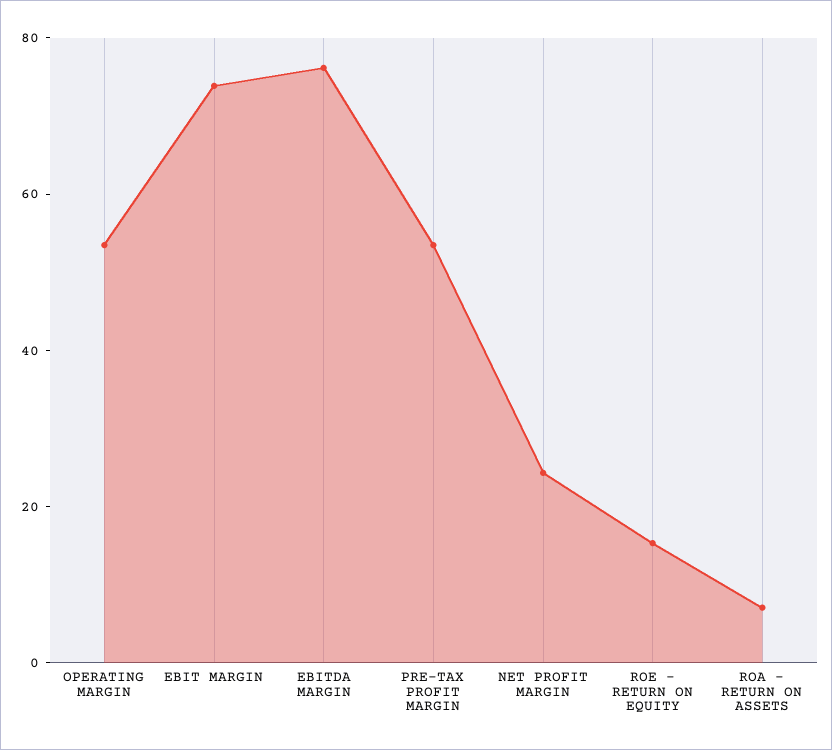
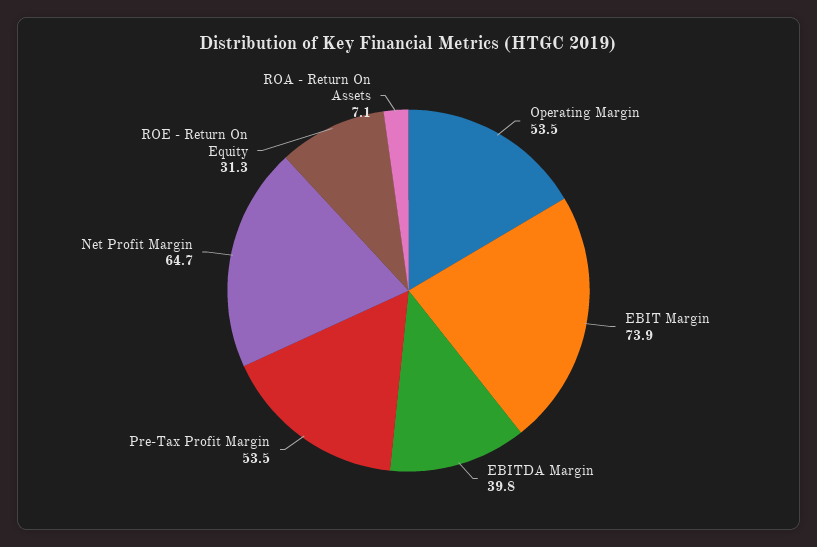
EBITDA MARGIN: 75 -> 39.8
NET PROFIT MARGIN: 25 -> 64.7
ROE - RETURN ON EQUITY: 15 -> 31.3

